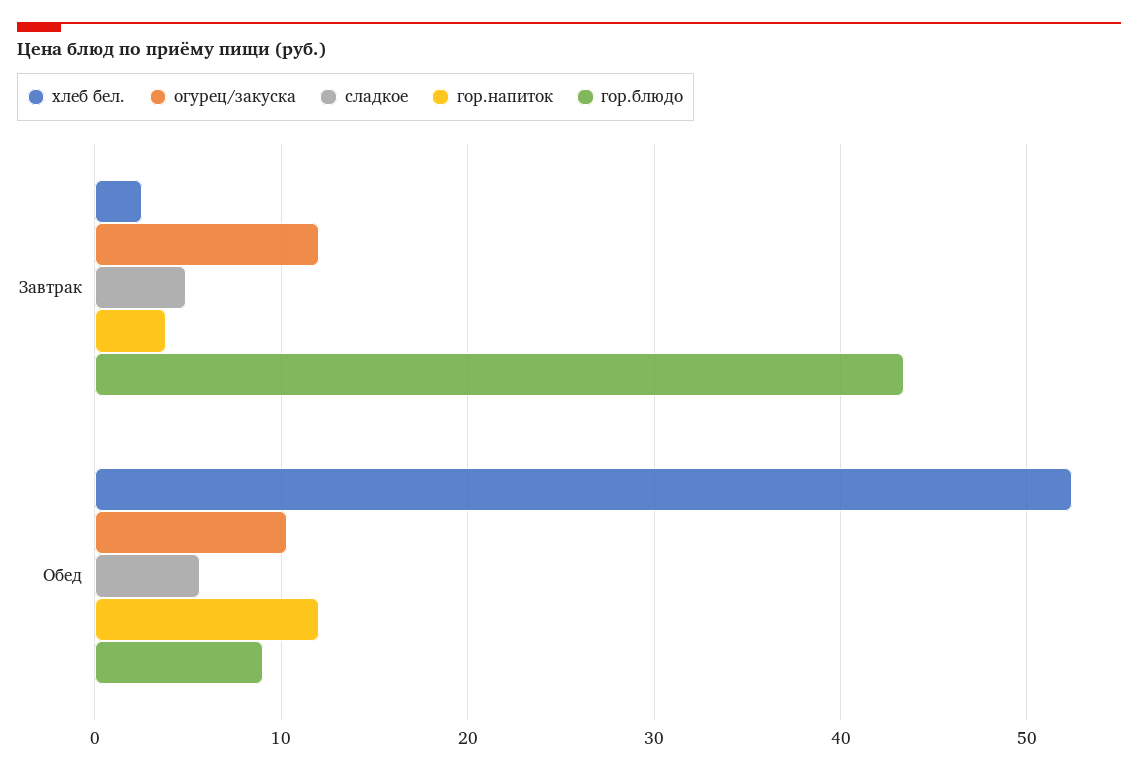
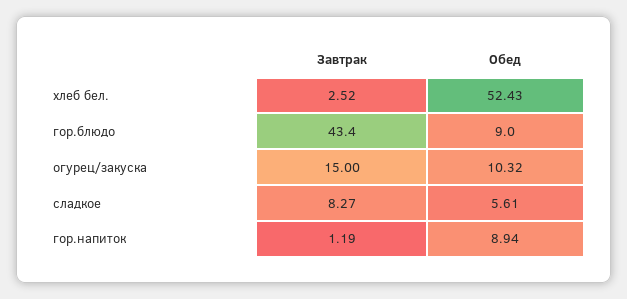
огурец/закуска, Завтрак: 12 -> 15
сладкое, Завтрак: 5 -> 8.27
гор.напиток, Завтрак: 4 -> 1.19
гор.напиток, Обед: 12 -> 8.94

